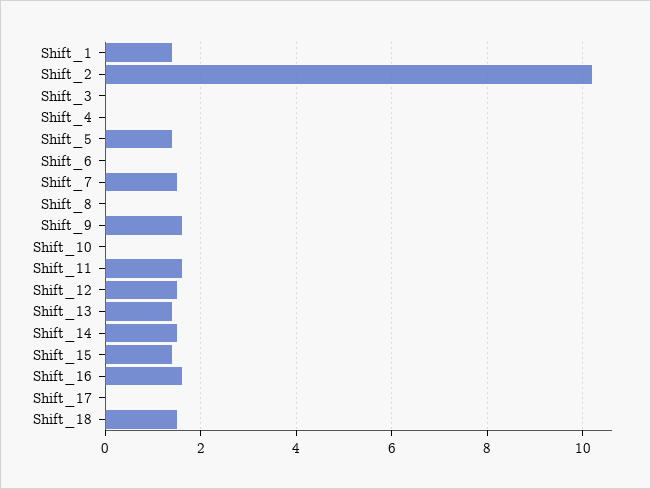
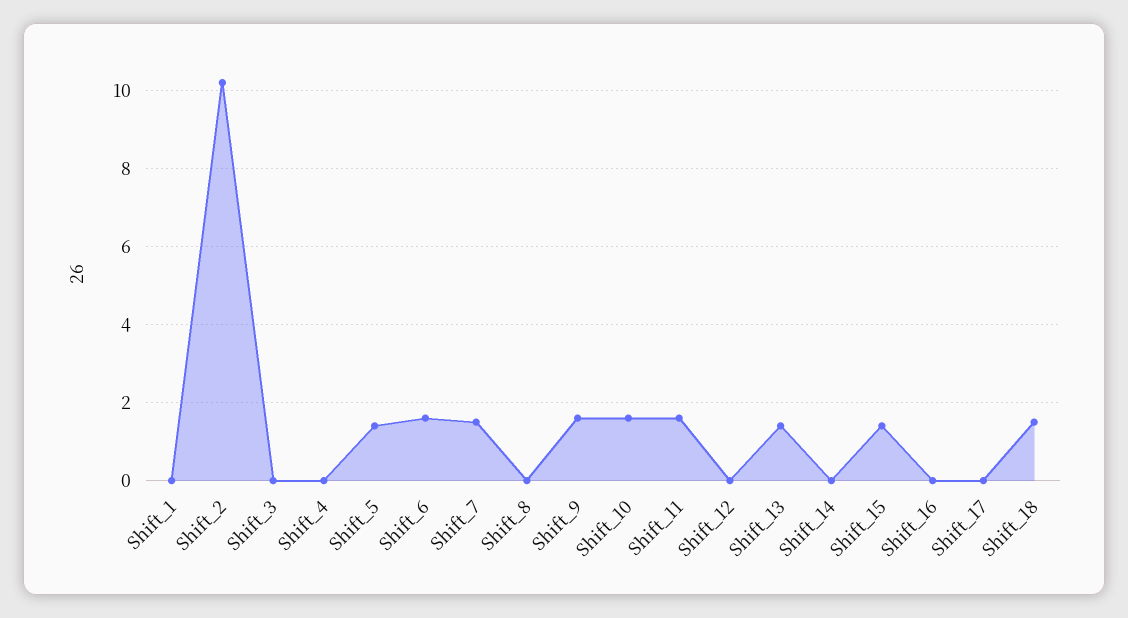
Shift_1: 1.5 -> 0
Shift_6: 0 -> 1.5
Shift_10: 0 -> 1.5
Shift_12: 1.5 -> 0
Shift_14: 1.5 -> 0
Shift_16: 1.5 -> 0

